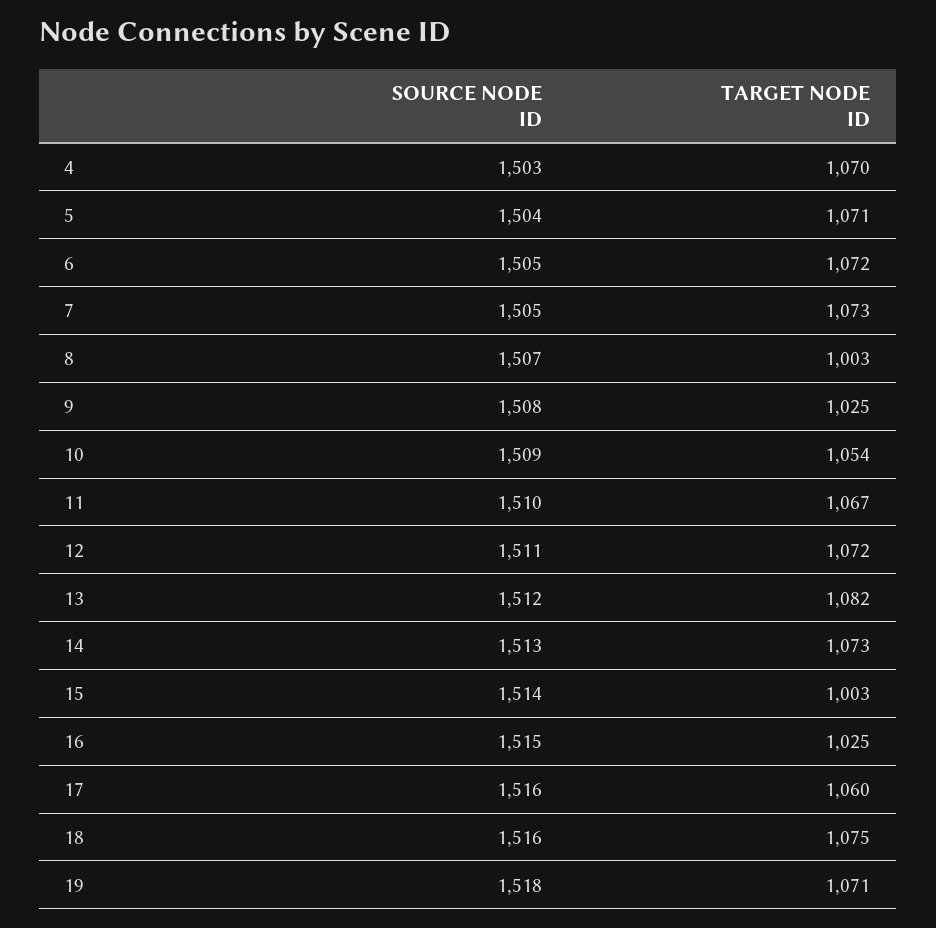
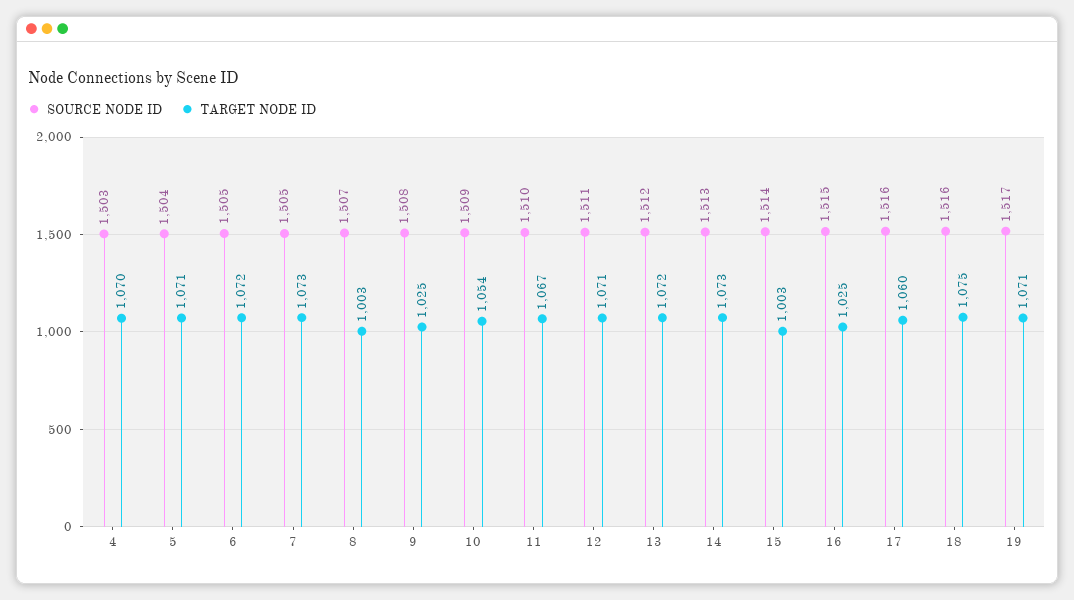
TARGET NODE ID, 12: 1072 -> 1071
TARGET NODE ID, 13: 1082 -> 1072
SOURCE NODE ID, 19: 1518 -> 1517

